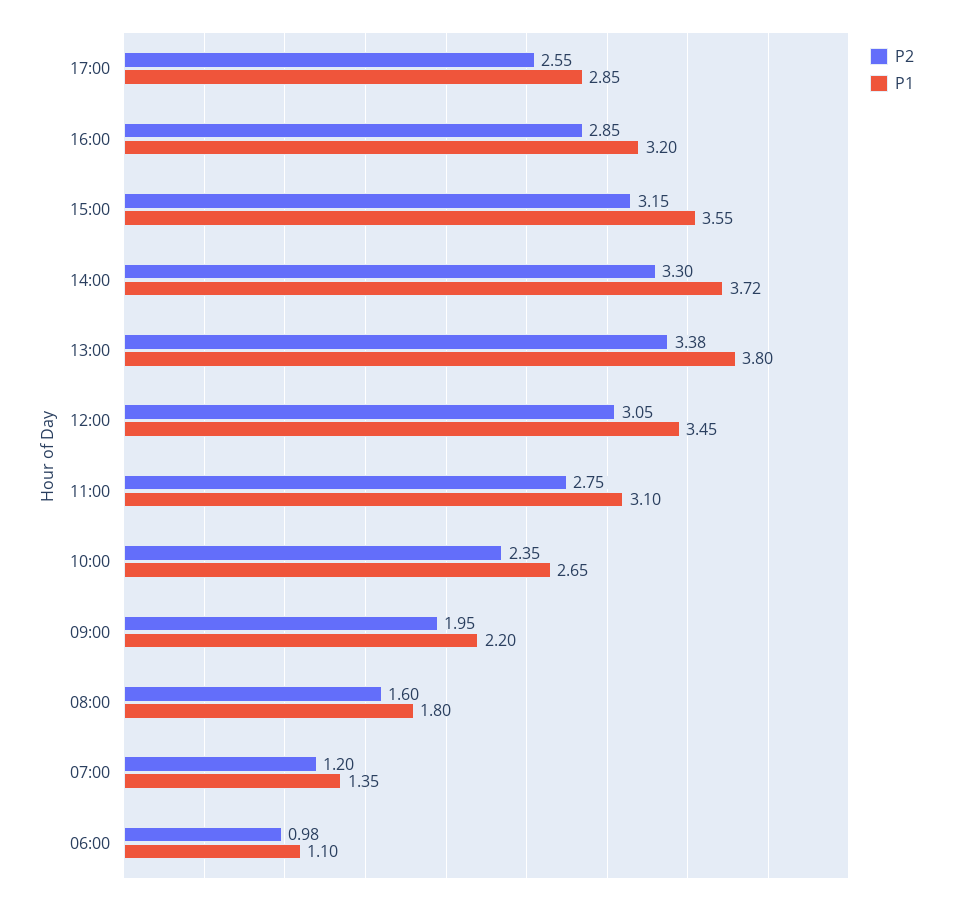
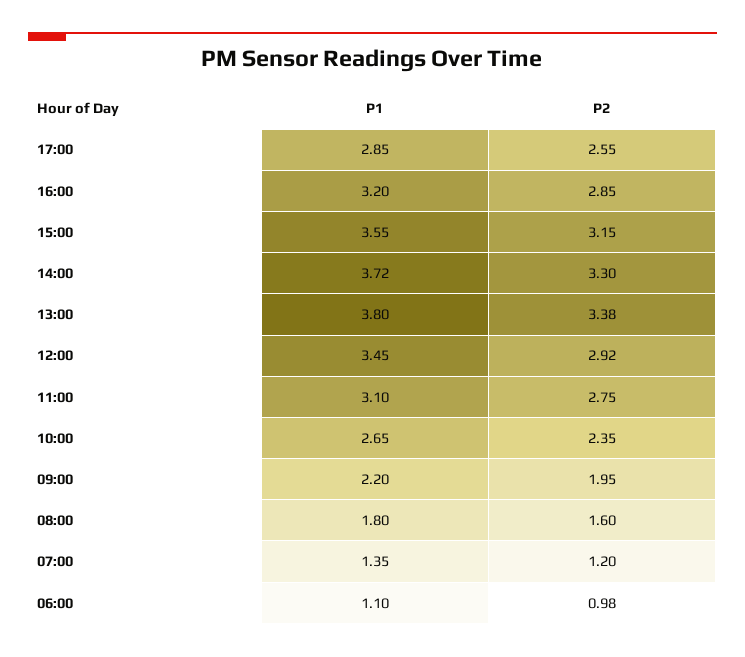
P2, 12:00: 3.05 -> 2.92

